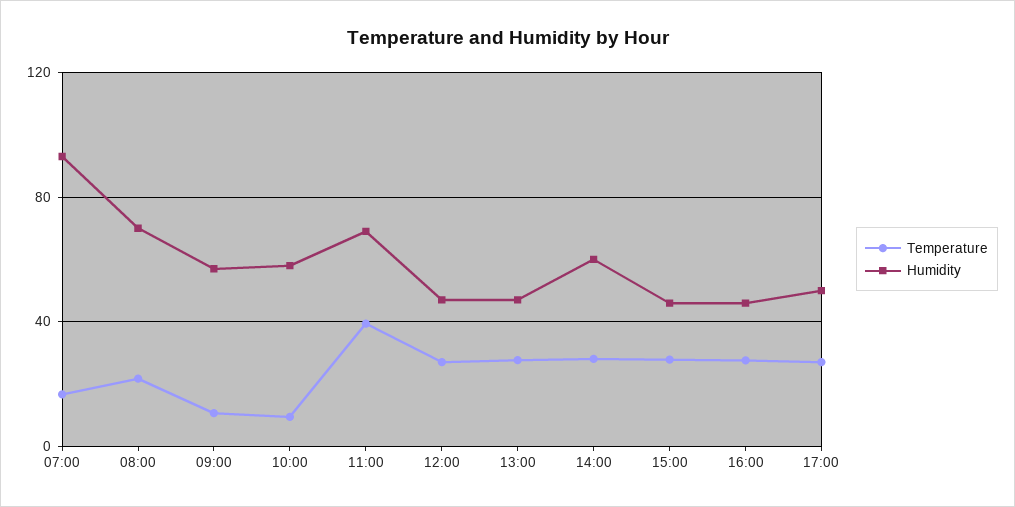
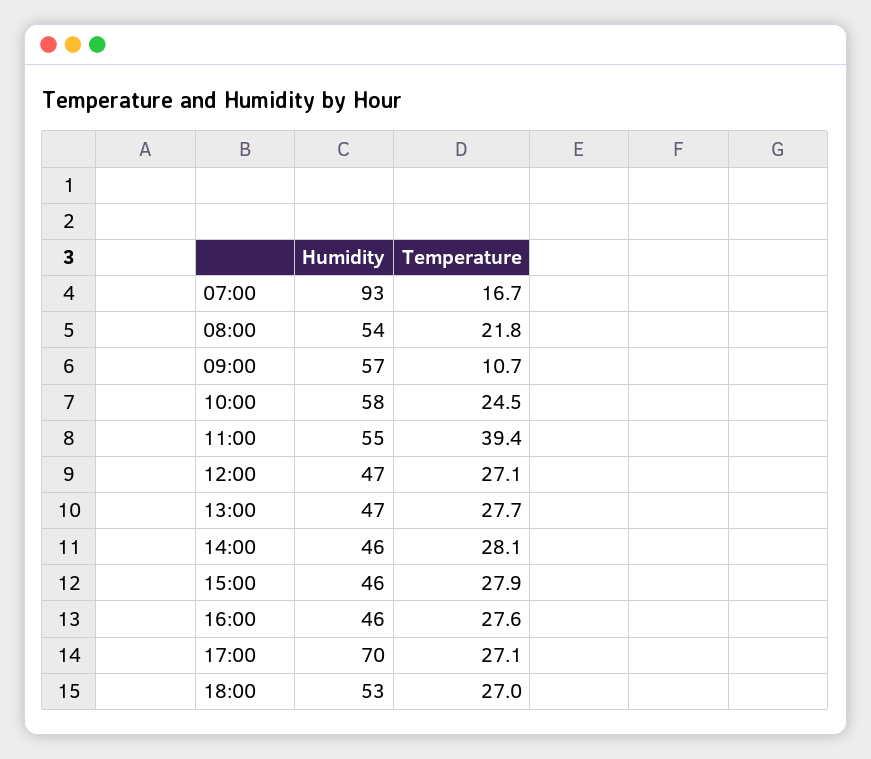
Humidity, 08:00: 70 -> 54
Temperature, 10:00: 10 -> 24.5
Humidity, 11:00: 70 -> 55
Humidity, 14:00: 60 -> 46
Humidity, 17:00: 50 -> 70
Humidity, 18:00: none -> 53
Temperature, 18:00: none -> 27

